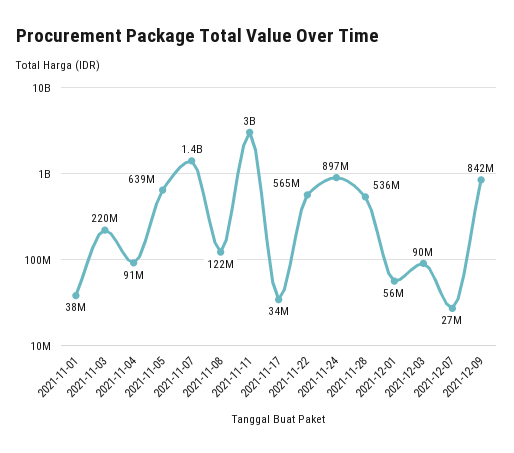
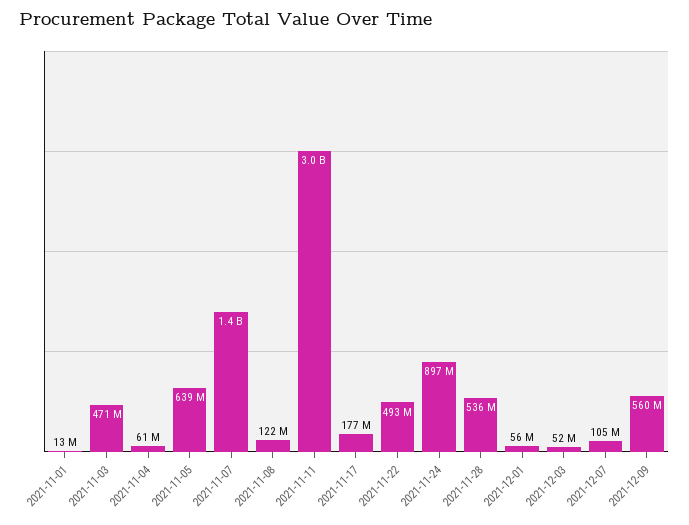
2021-11-01: 38000000 -> 13000000
2021-11-03: 220000000 -> 471000000
2021-11-04: 91000000 -> 61000000
2021-11-17: 34000000 -> 177000000
2021-11-22: 565000000 -> 493000000
2021-12-03: 90000000 -> 52000000
2021-12-07: 27000000 -> 105000000
2021-12-09: 842000000 -> 560000000

